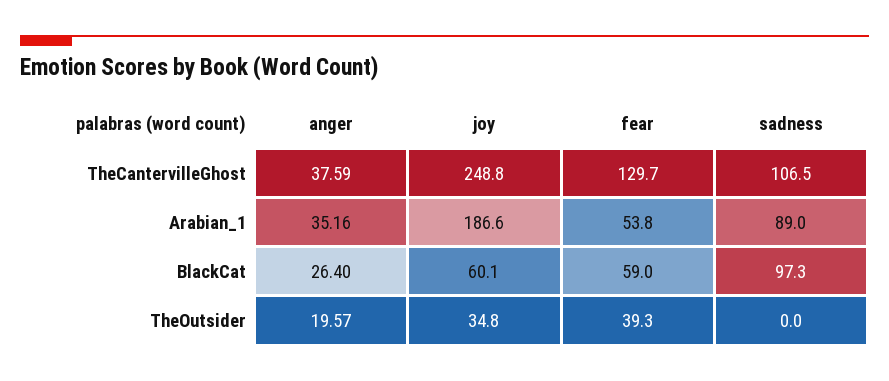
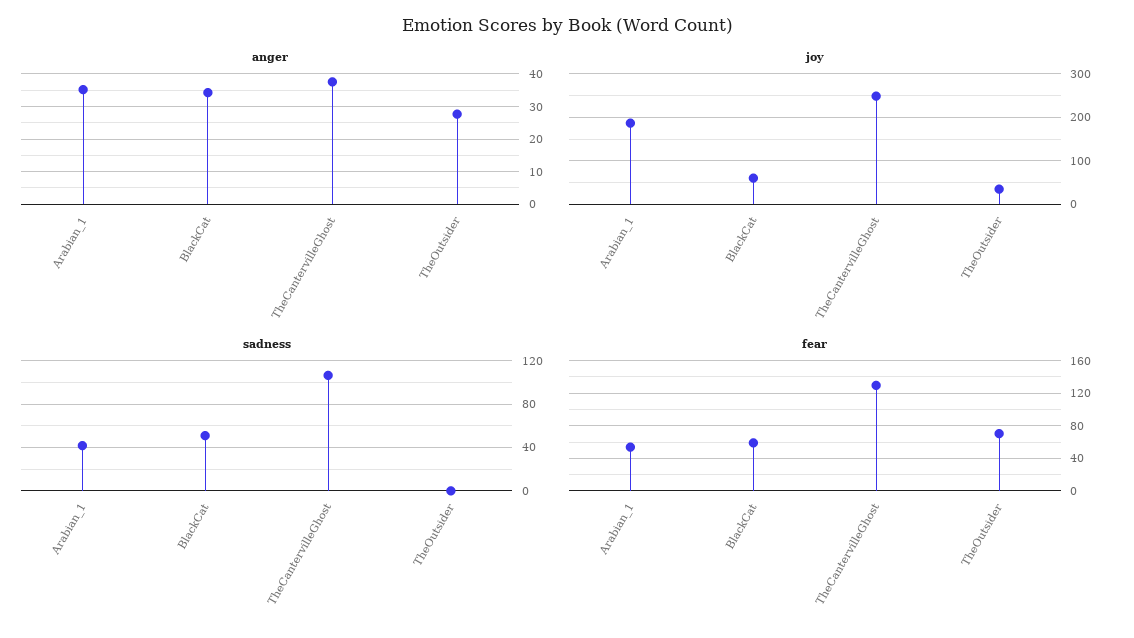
sadness, Arabian_1: 89 -> 40
anger, BlackCat: 26.4 -> 34
sadness, BlackCat: 97.3 -> 50
anger, TheOutsider: 19.57 -> 28
fear, TheOutsider: 39.3 -> 70

